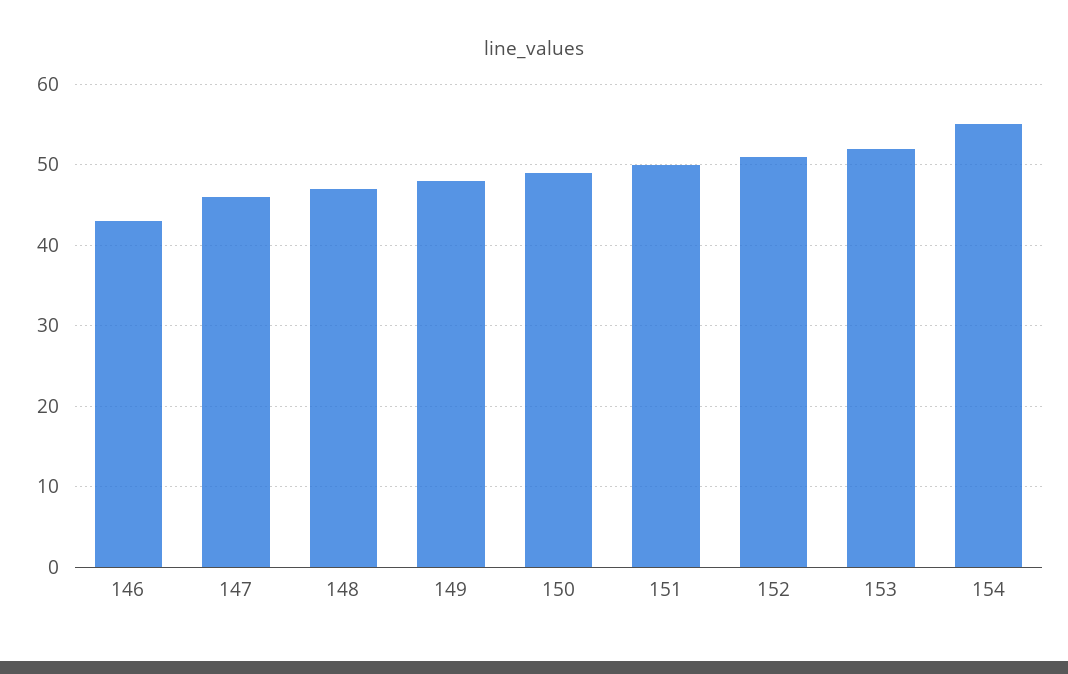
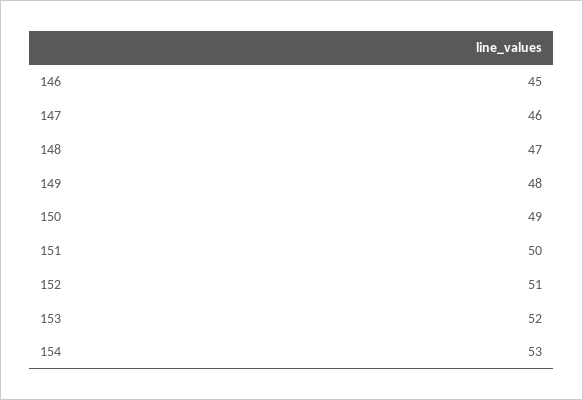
146: 43 -> 45
154: 55 -> 53

